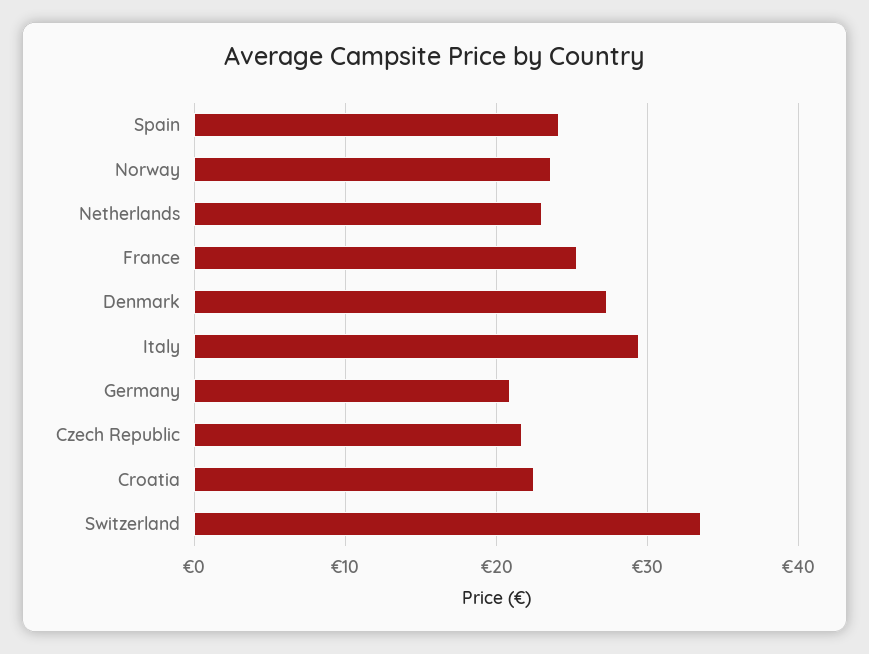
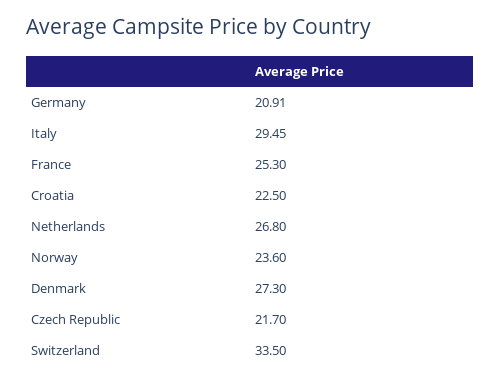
Spain: 24 -> none
Netherlands: 23 -> 26.8

